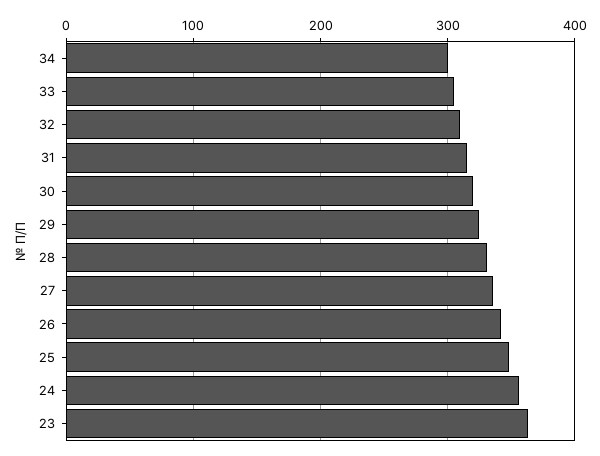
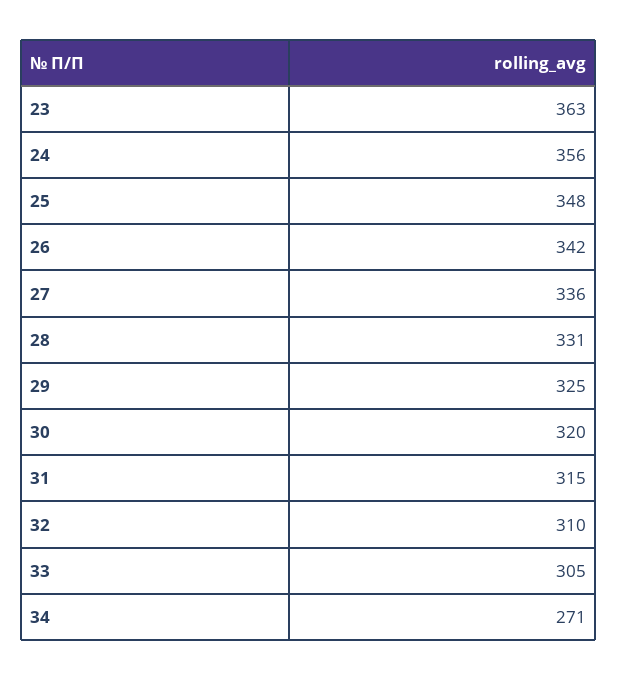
34: 300 -> 271

